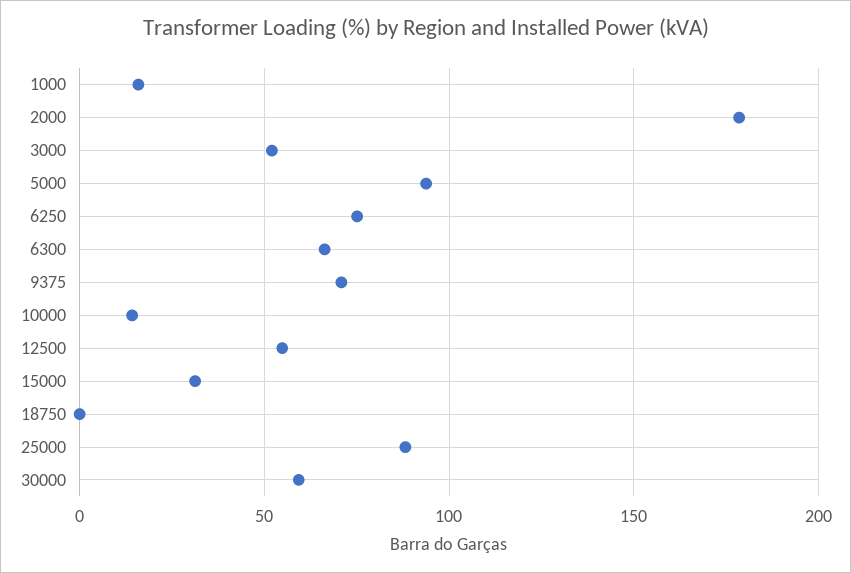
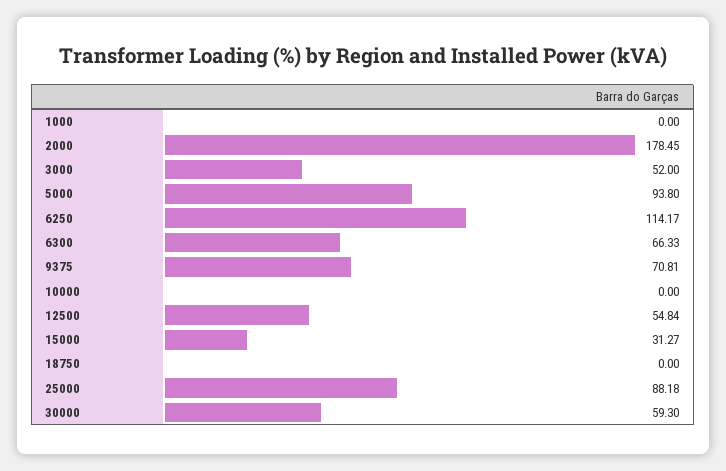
1000: 15 -> 0
6250: 75 -> 114.17
10000: 15 -> 0

